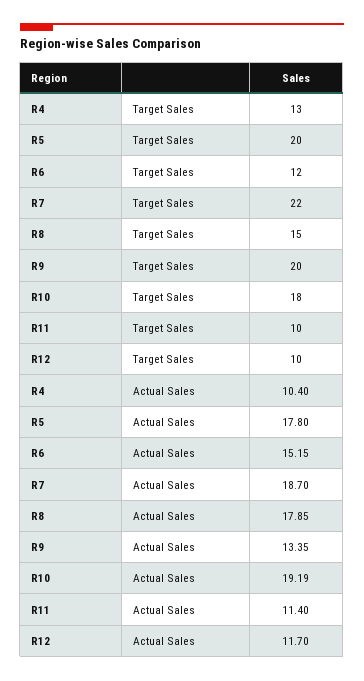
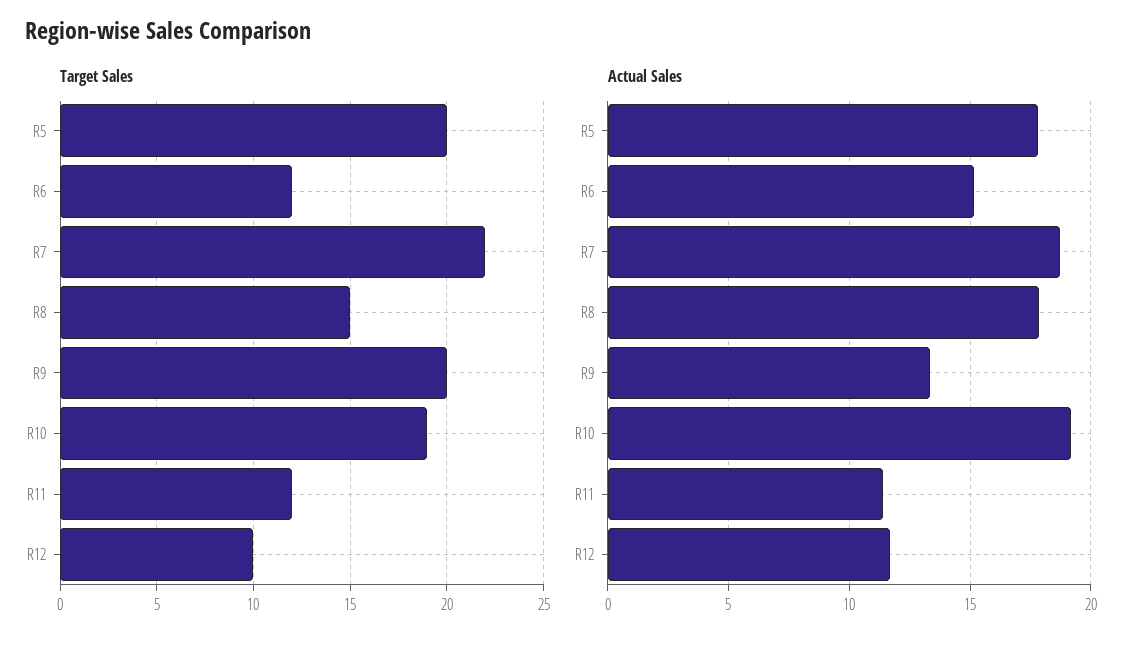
Target Sales, R4: 13 -> none
Target Sales, R10: 18 -> 19
Target Sales, R11: 10 -> 12
Actual Sales, R4: 10.4 -> none

